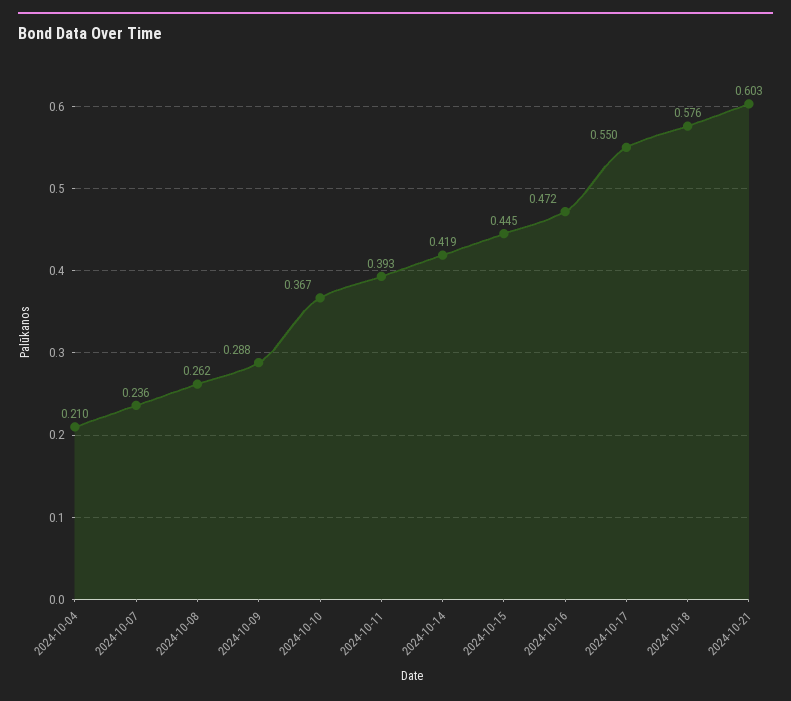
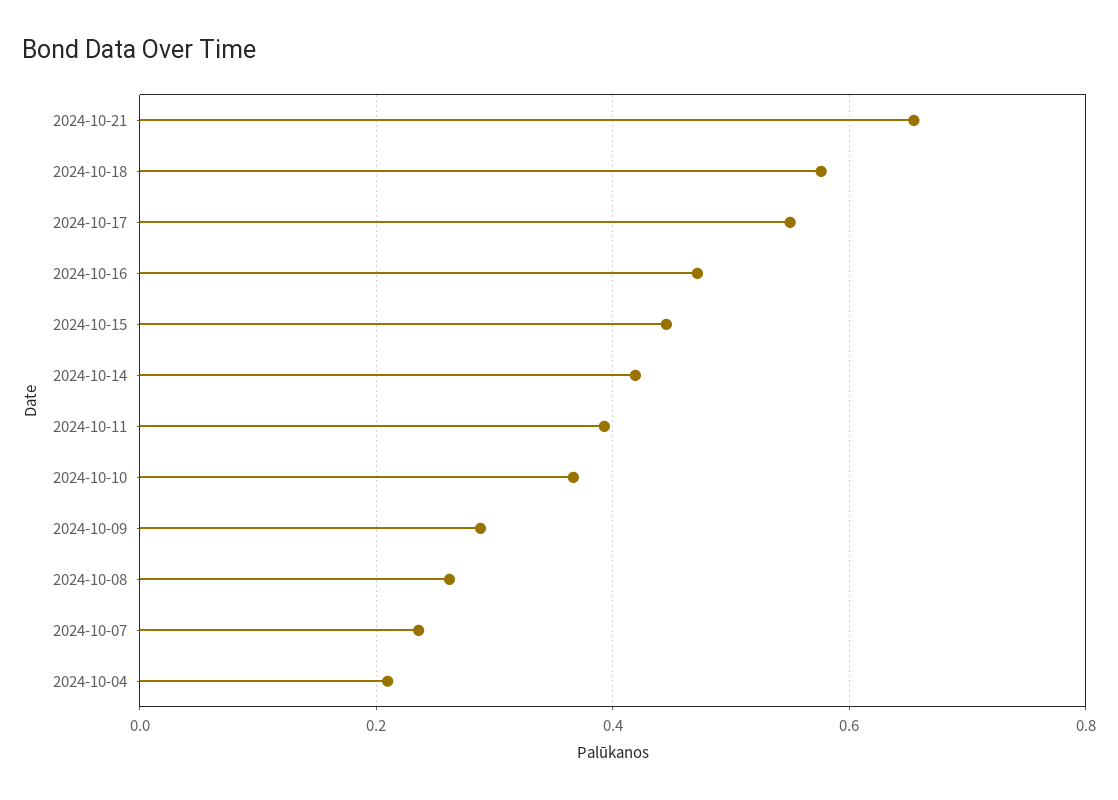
2024-10-21: 0.603 -> 0.66

